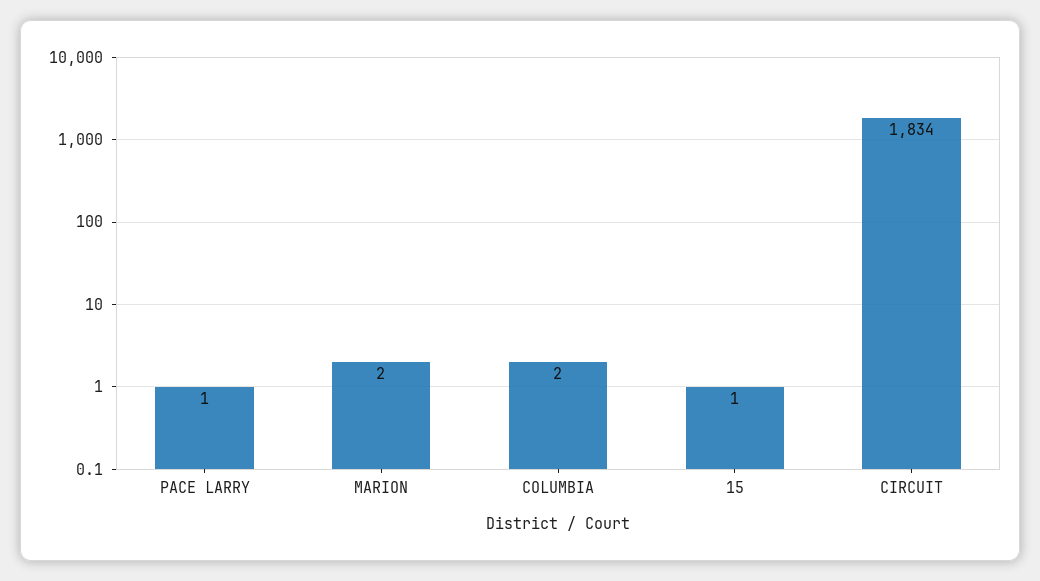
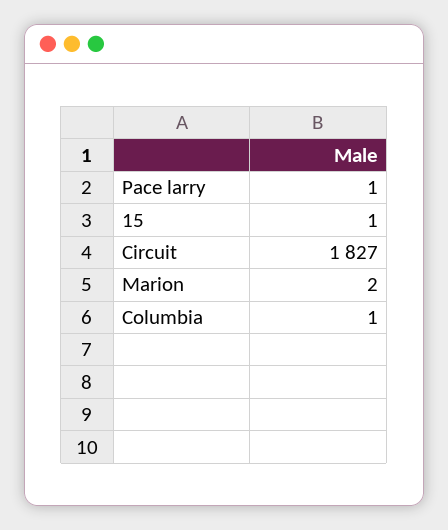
COLUMBIA: 2 -> 1
CIRCUIT: 1834 -> 1827

